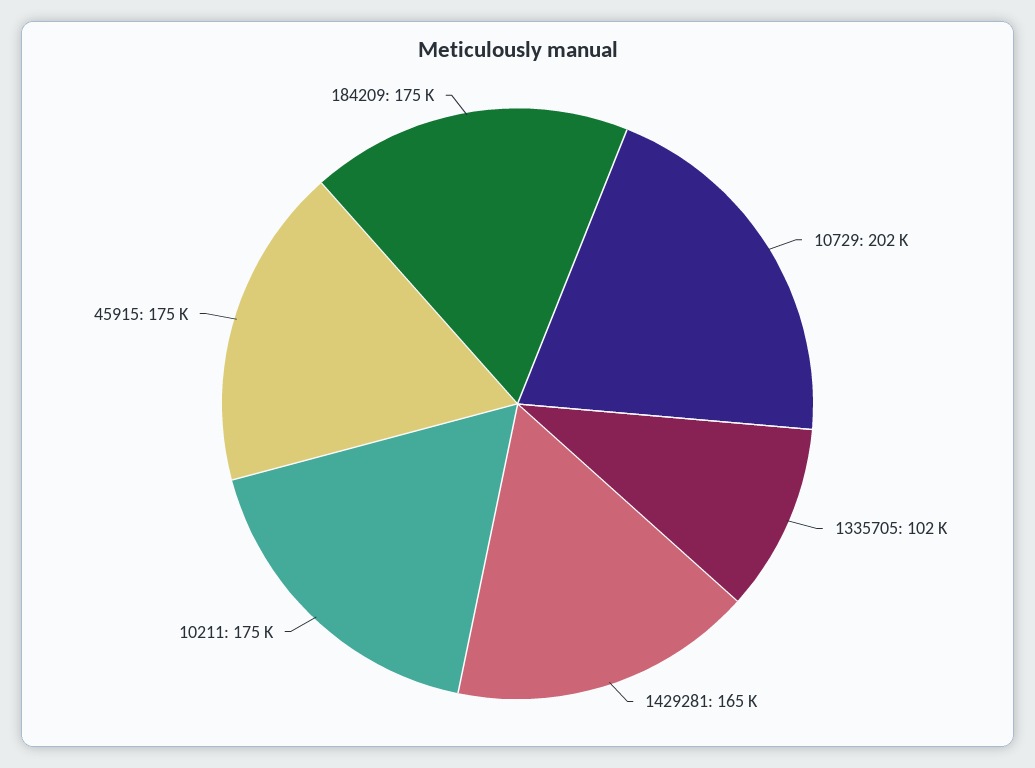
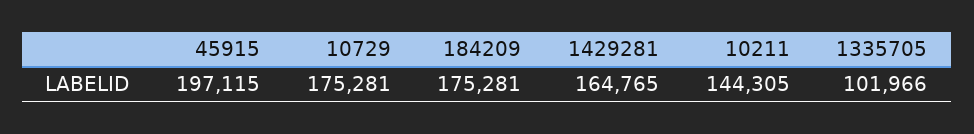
10729: 202000 -> 175281
10211: 175000 -> 144305
45915: 175000 -> 197115

